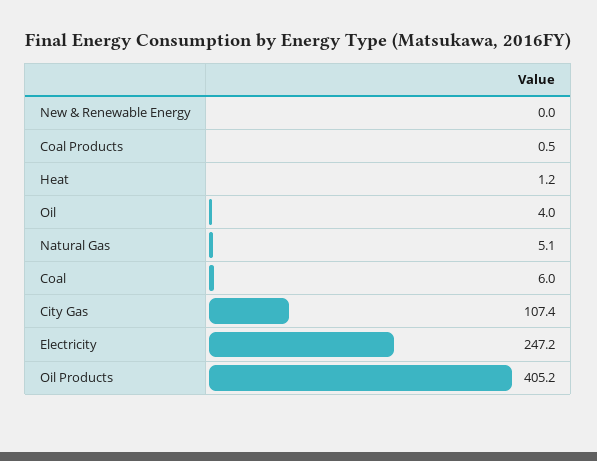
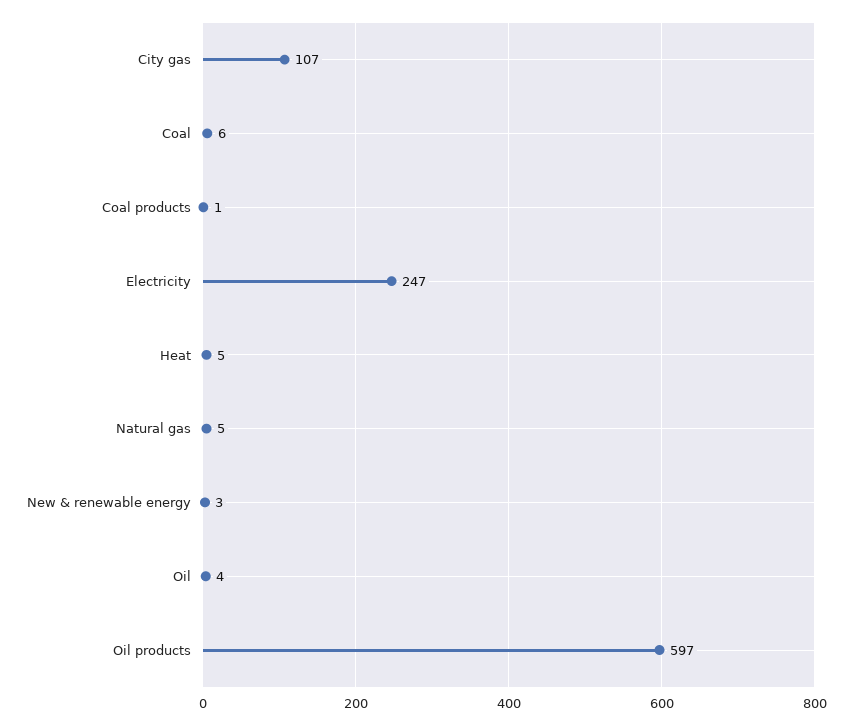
New & Renewable Energy: 0 -> 3
Heat: 1.2 -> 5
Oil Products: 405.2 -> 597

